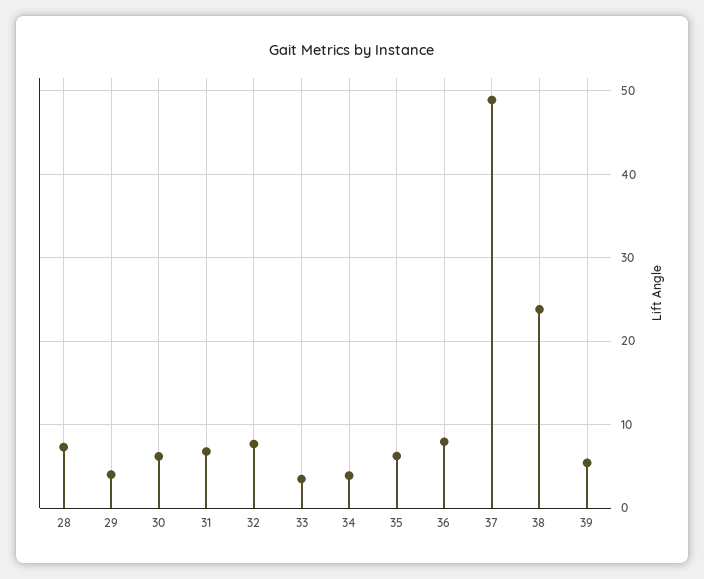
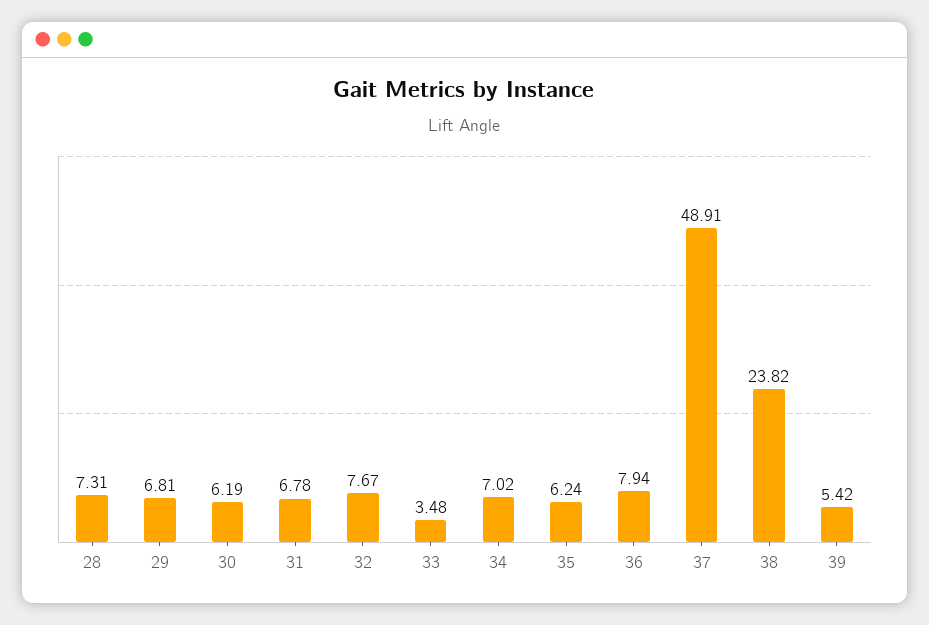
29: 4 -> 6.81
34: 4 -> 7.02

